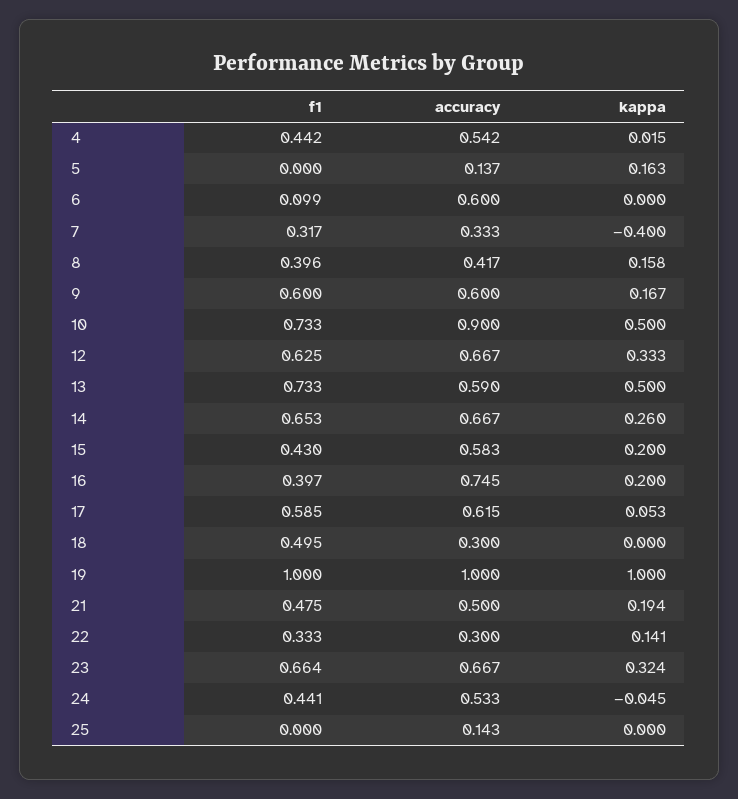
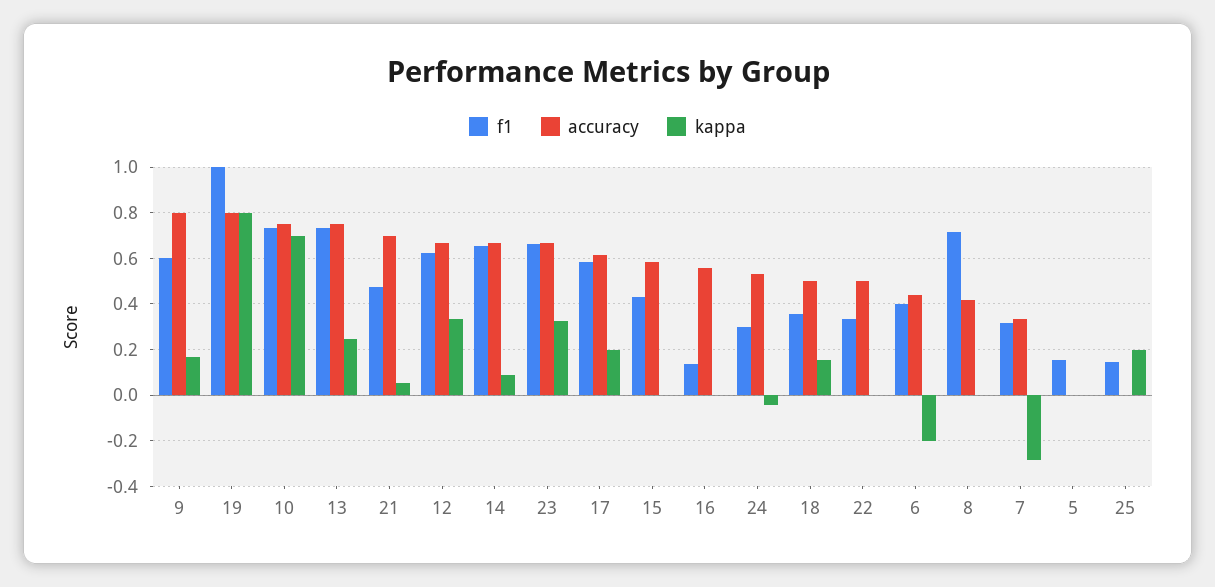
f1, 4: 0.442 -> none
accuracy, 4: 0.542 -> none
kappa, 4: 0.015 -> none
f1, 5: 0 -> 0.15
accuracy, 5: 0.137 -> 0
kappa, 5: 0.163 -> 0
f1, 6: 0.099 -> 0.4
accuracy, 6: 0.6 -> 0.45
kappa, 6: 0 -> -0.2
kappa, 7: -0.4 -> -0.3
f1, 8: 0.396 -> 0.7
kappa, 8: 0.158 -> 0
accuracy, 9: 0.6 -> 0.8
accuracy, 10: 0.9 -> 0.75
kappa, 10: 0.5 -> 0.7
accuracy, 13: 0.59 -> 0.75
kappa, 13: 0.5 -> 0.25
kappa, 14: 0.26 -> 0.1
kappa, 15: 0.2 -> 0
f1, 16: 0.397 -> 0.15
accuracy, 16: 0.745 -> 0.55
kappa, 16: 0.2 -> 0
kappa, 17: 0.053 -> 0.2
f1, 18: 0.495 -> 0.35
accuracy, 18: 0.3 -> 0.5
kappa, 18: 0 -> 0.15
accuracy, 19: 1 -> 0.8
kappa, 19: 1 -> 0.8
accuracy, 21: 0.5 -> 0.7
kappa, 21: 0.194 -> 0.05
accuracy, 22: 0.3 -> 0.5
kappa, 22: 0.141 -> 0
f1, 24: 0.441 -> 0.3
f1, 25: 0 -> 0.15
accuracy, 25: 0.143 -> 0
kappa, 25: 0 -> 0.2

